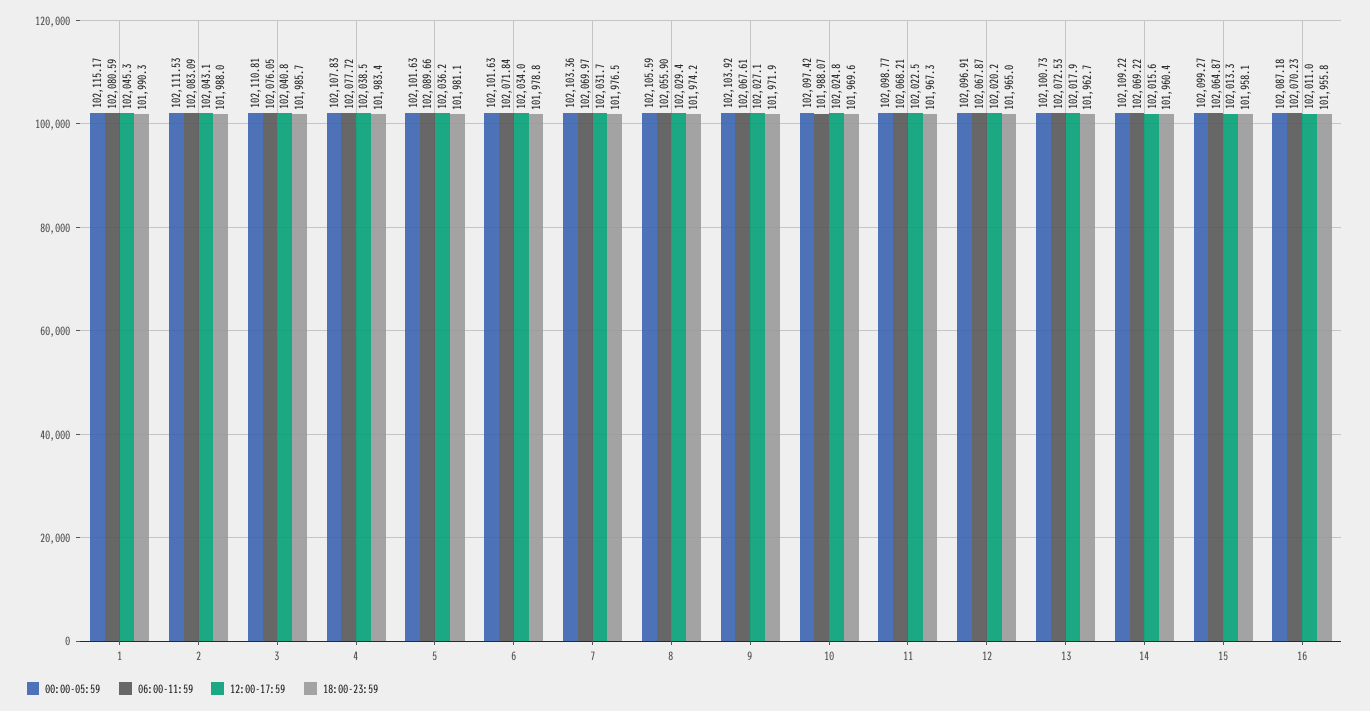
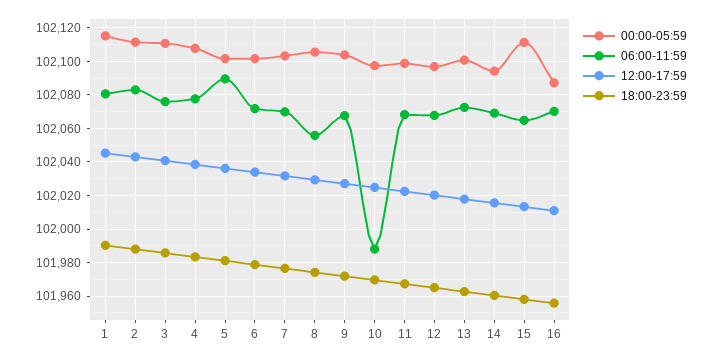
00:00-05:59, 14: 102109.22 -> 102095
00:00-05:59, 15: 102099.27 -> 102110

